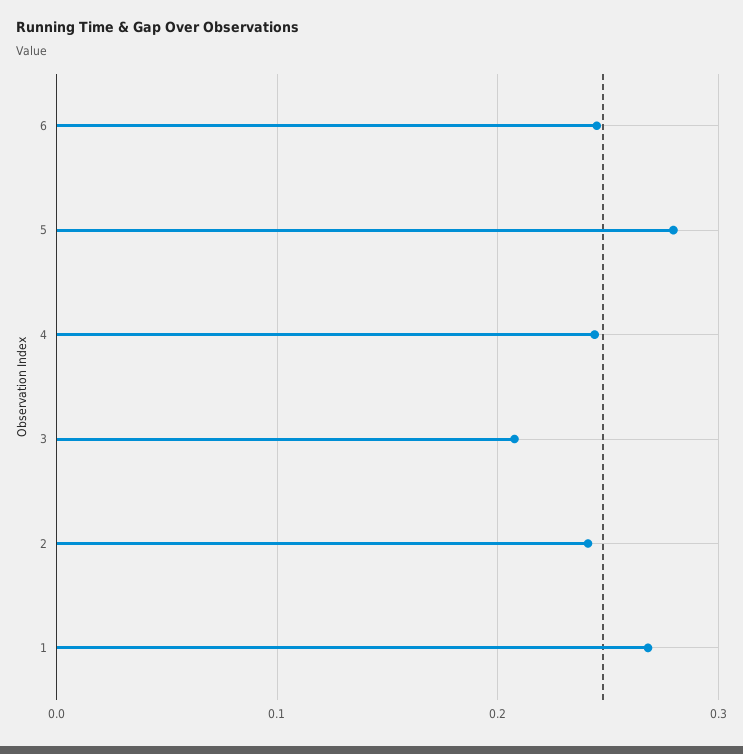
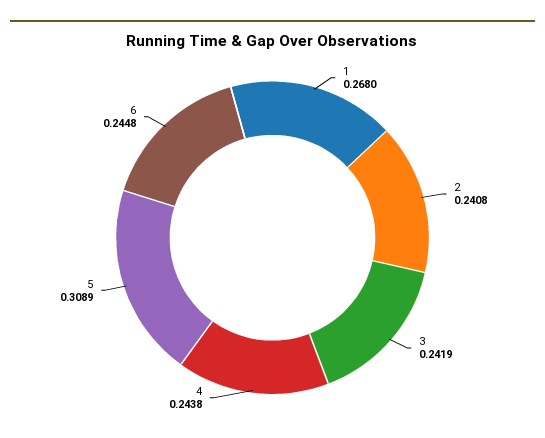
5: 0.28 -> 0.3089
3: 0.21 -> 0.2419

